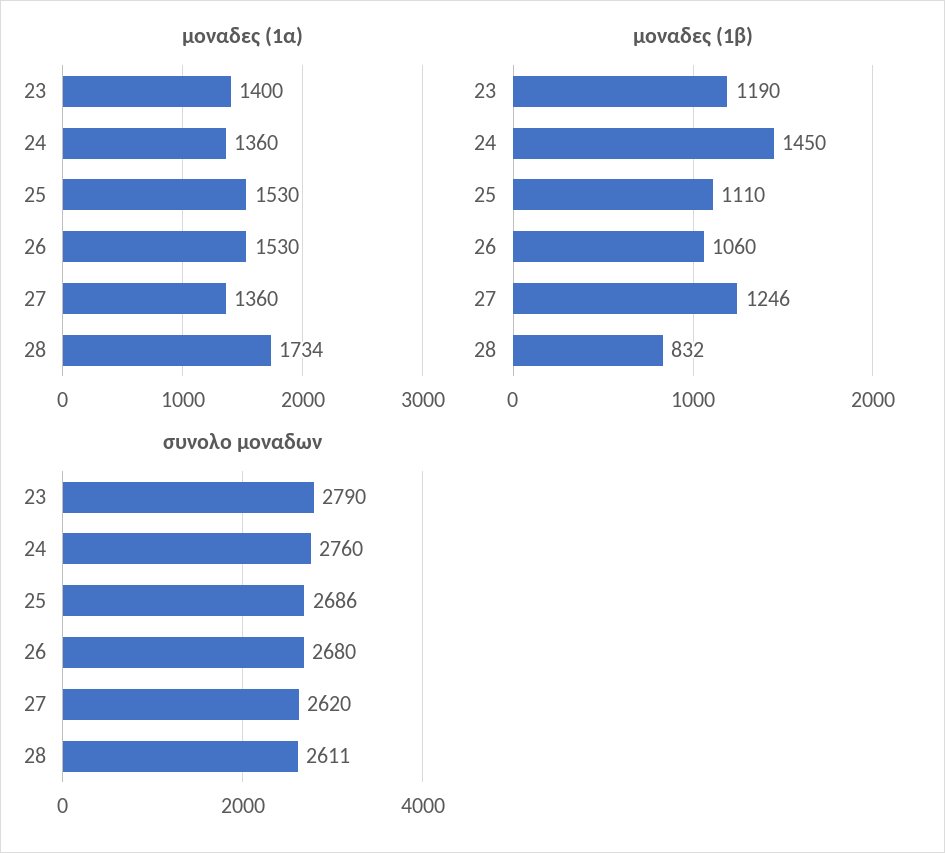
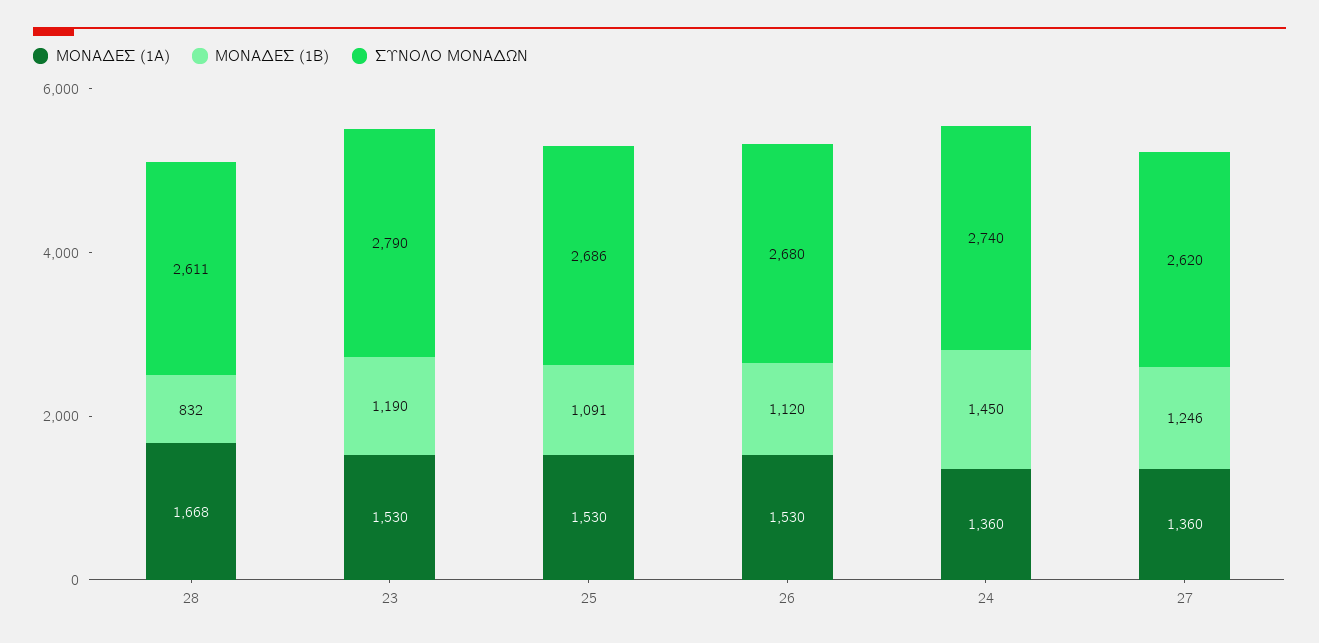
μοναδες (1α), 23: 1400 -> 1530
μοναδες (1α), 28: 1734 -> 1668
μοναδες (1β), 25: 1110 -> 1091
μοναδες (1β), 26: 1060 -> 1120
συνολο μοναδων, 24: 2760 -> 2740

